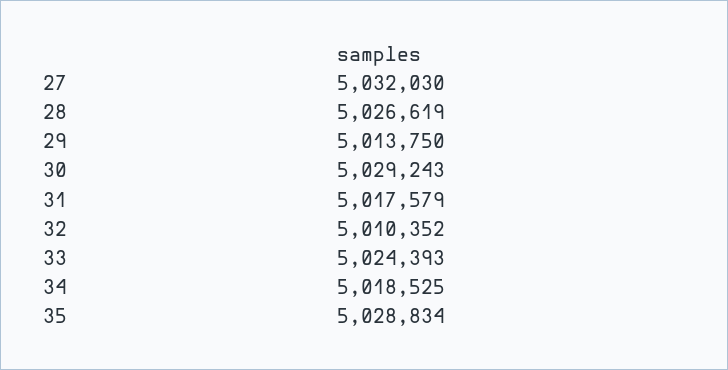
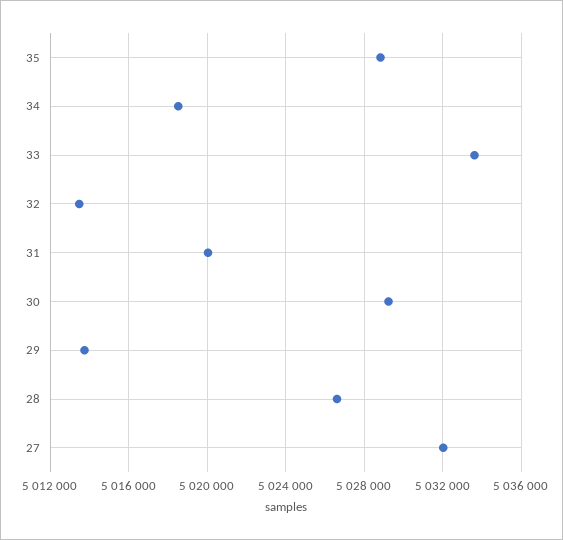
31: 5017579 -> 5020000
32: 5010352 -> 5013500
33: 5024393 -> 5033500

